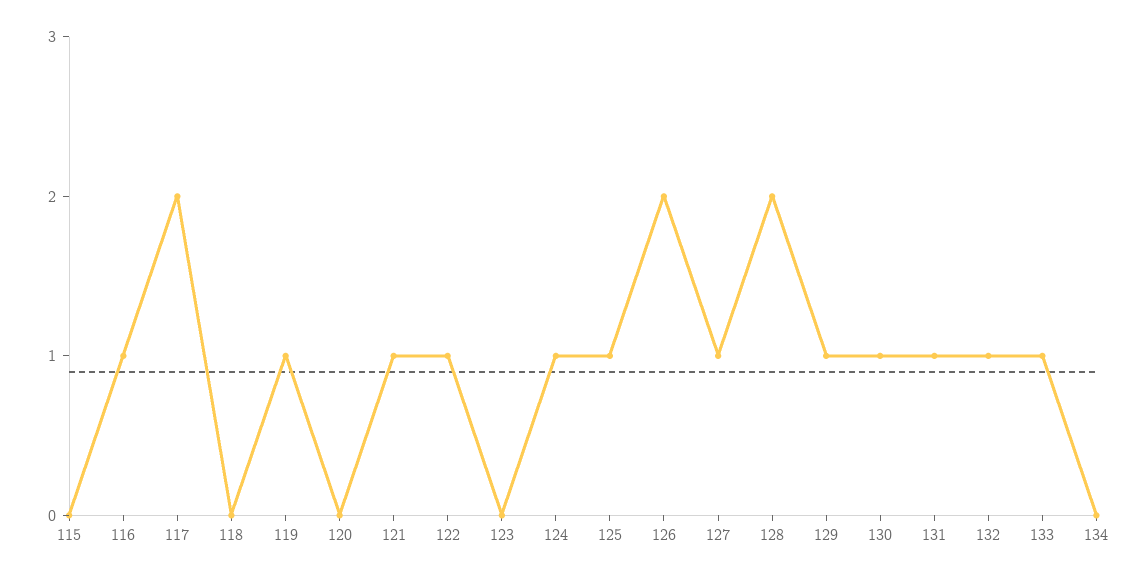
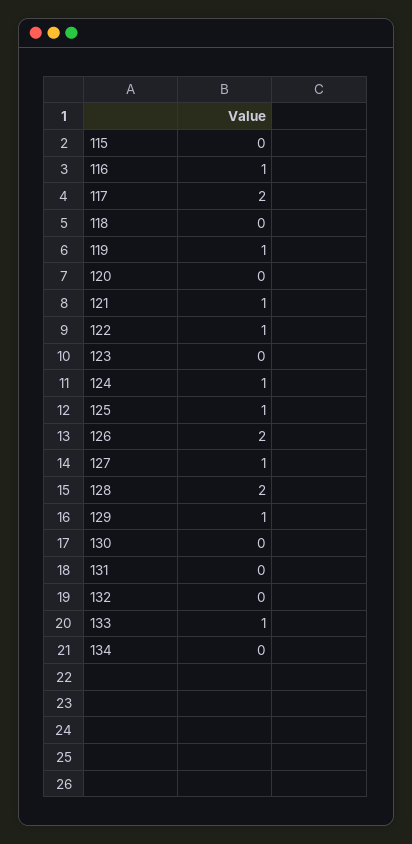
130: 1 -> 0
131: 1 -> 0
132: 1 -> 0

